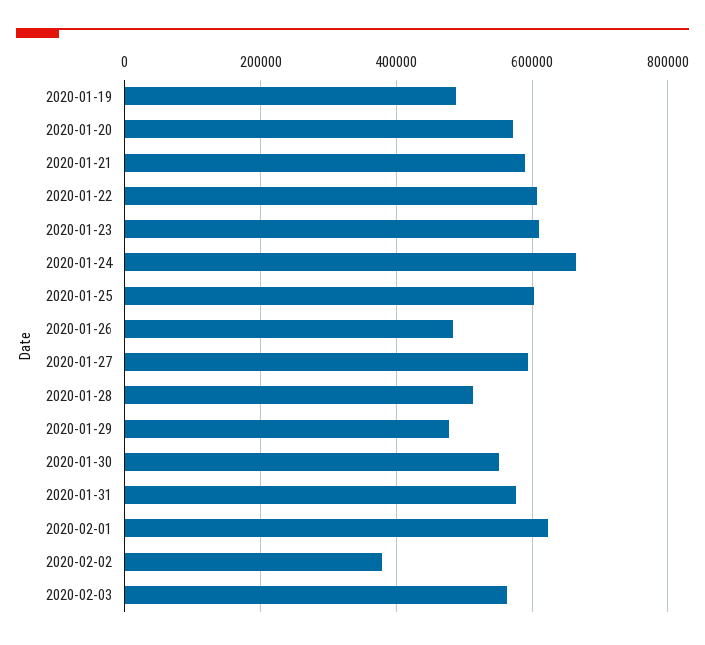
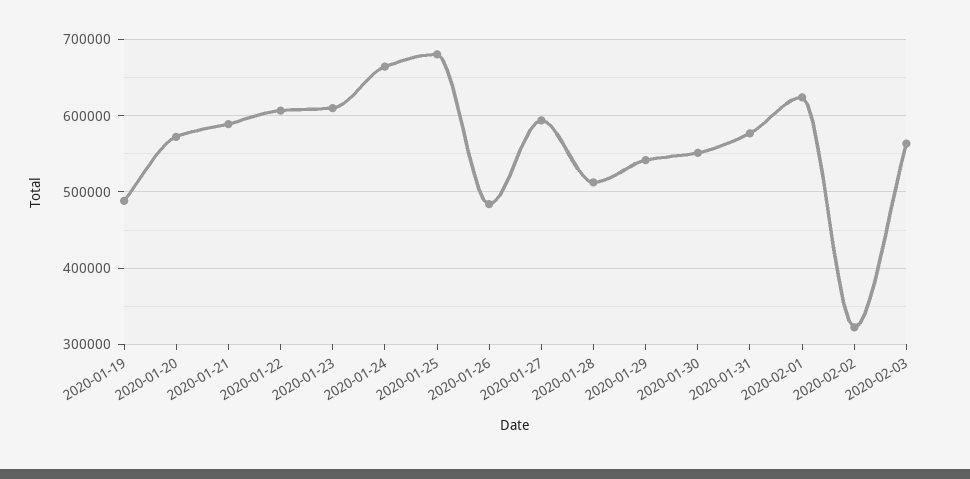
2020-01-25: 600000 -> 680000
2020-01-29: 480000 -> 540000
2020-02-02: 380000 -> 320000

